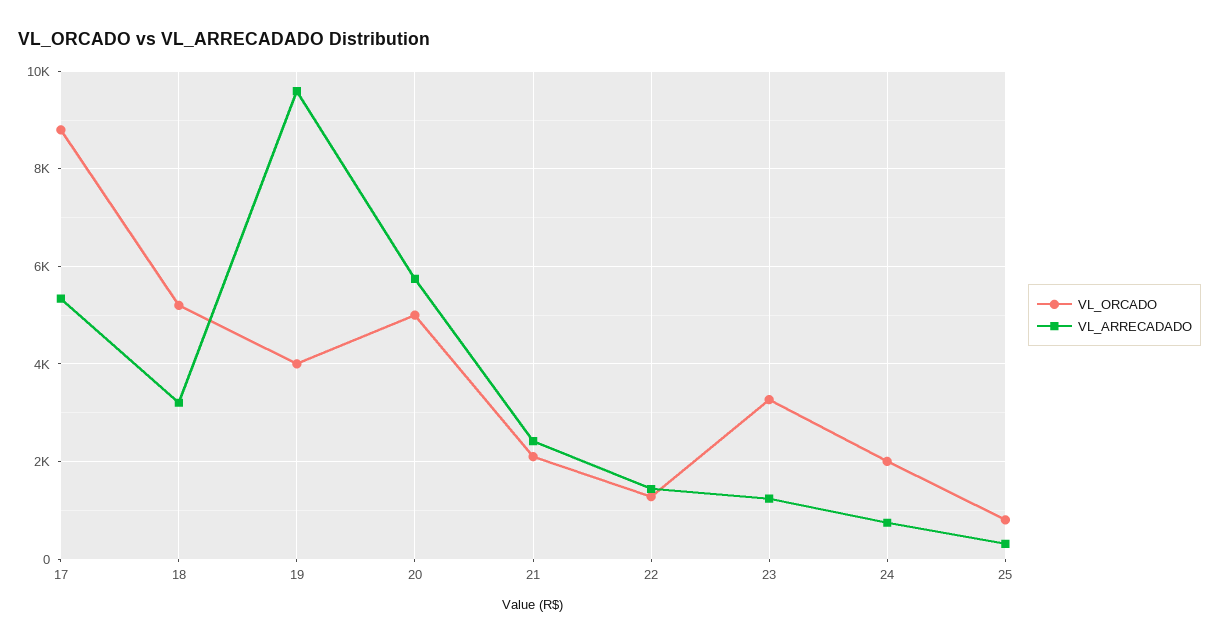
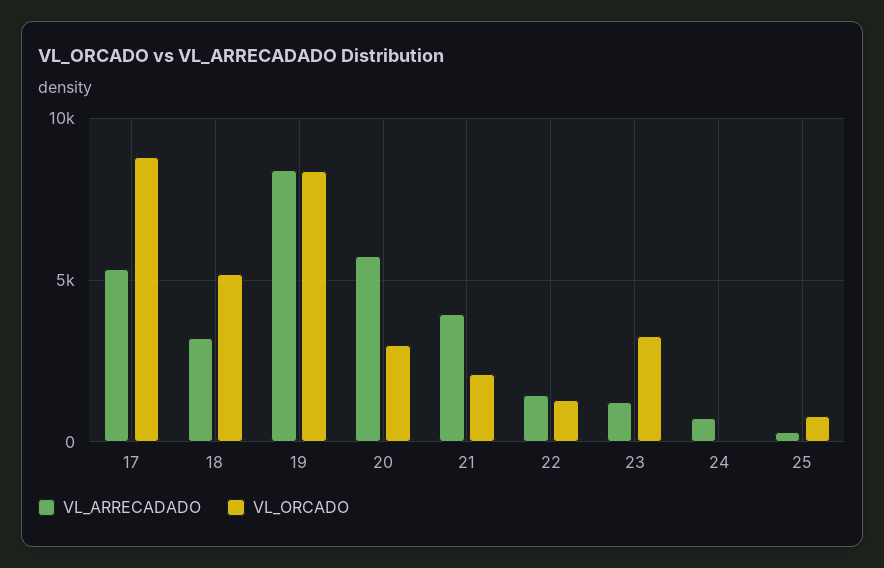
VL_ORCADO, 19: 4000 -> 8500
VL_ARRECADADO, 19: 9600 -> 8500
VL_ORCADO, 20: 5000 -> 3000
VL_ARRECADADO, 21: 2400 -> 4000
VL_ORCADO, 24: 2000 -> 0

